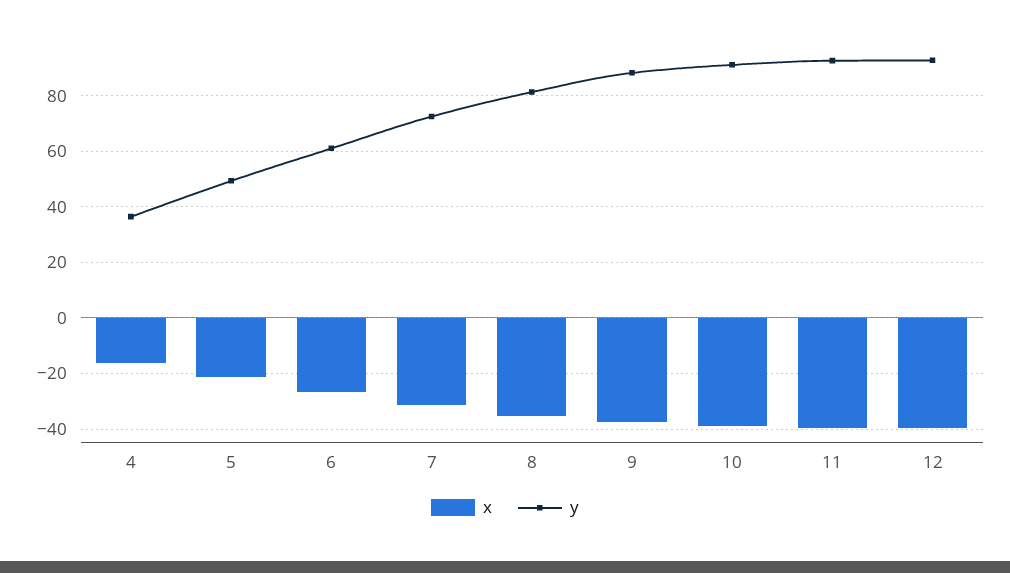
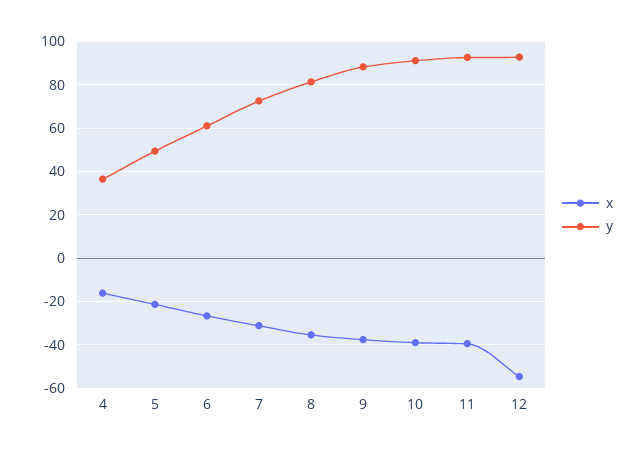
x, 12: -40 -> -55

